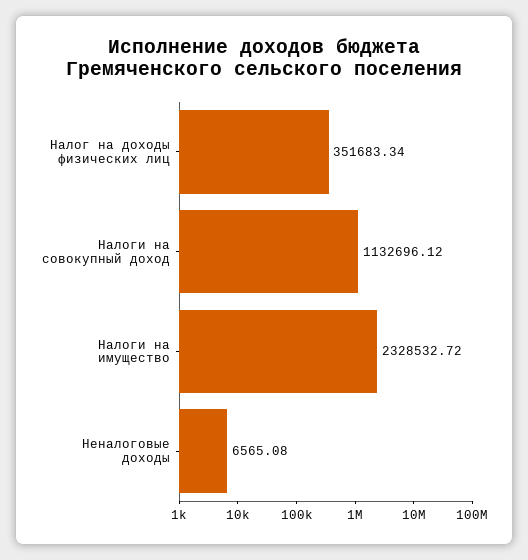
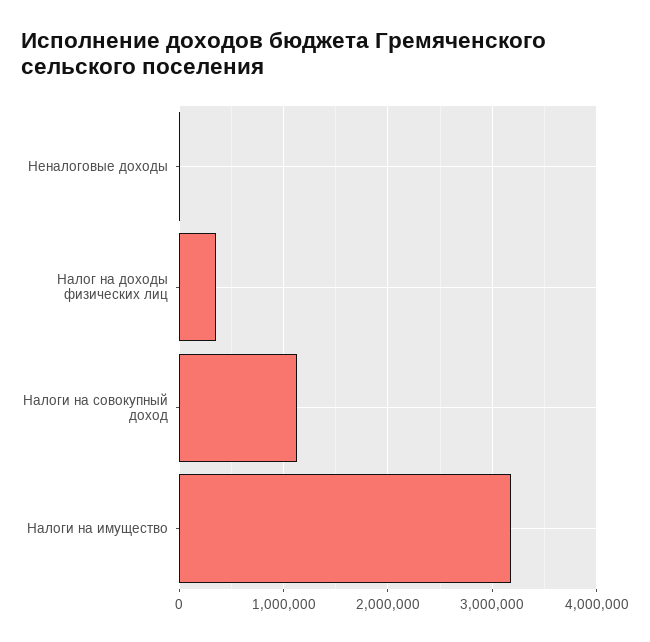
Налоги на имущество: 2328532.72 -> 3200000

